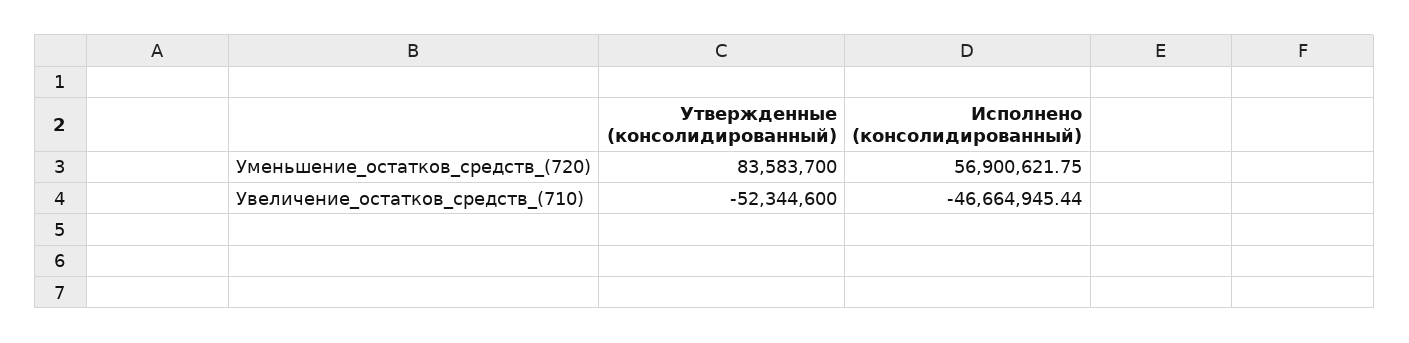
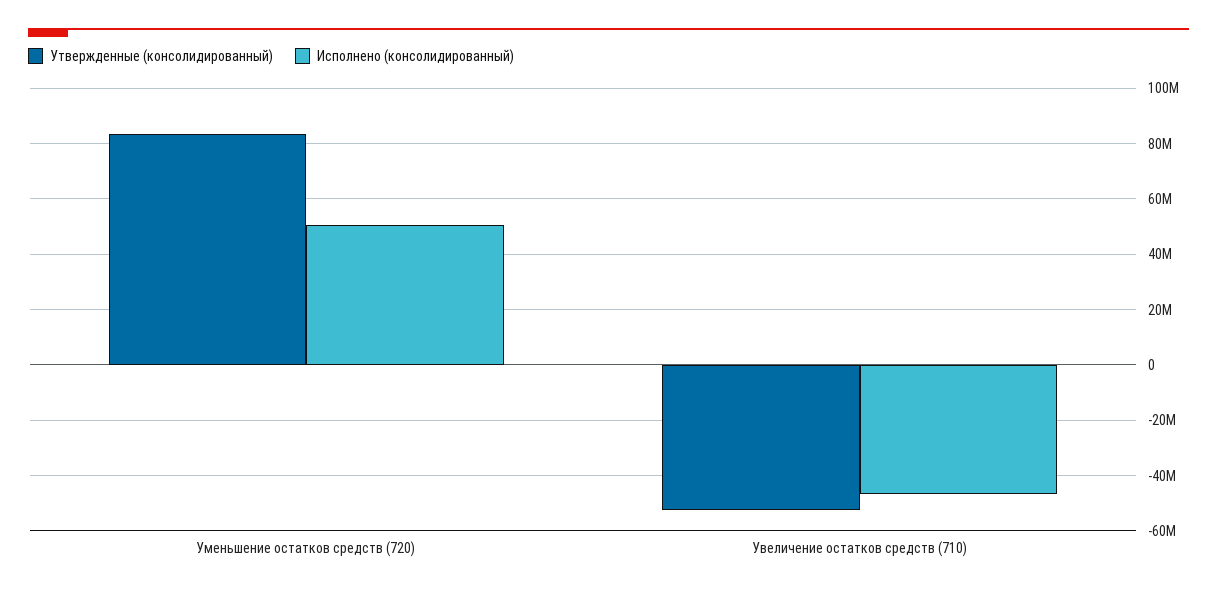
Исполнено (консолидированный), Уменьшение_остатков_средств_(720): 56900621.75 -> 50000000

